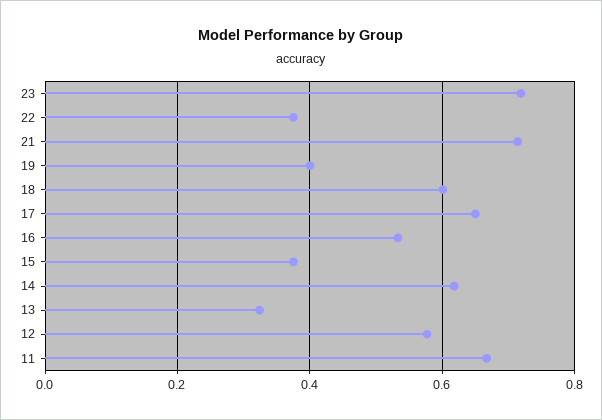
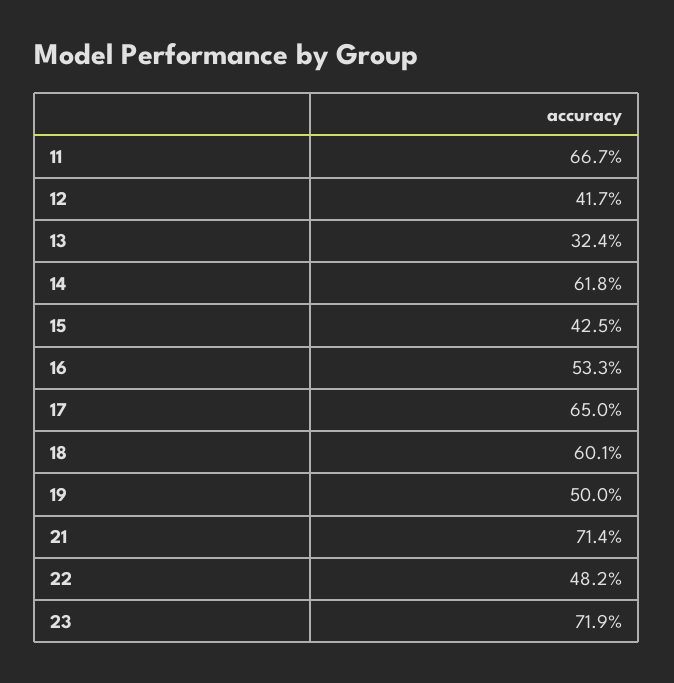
22: 0.38 -> 0.482
19: 0.4 -> 0.5
15: 0.38 -> 0.425
12: 0.58 -> 0.417

